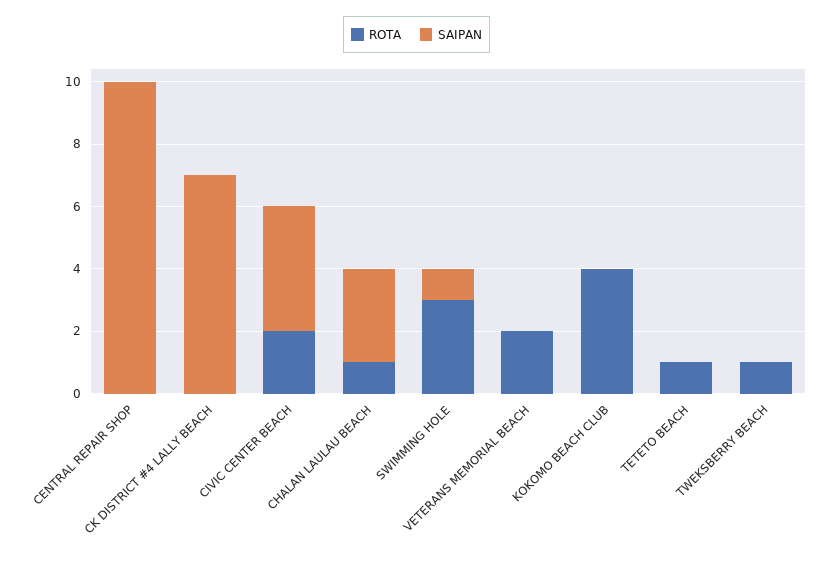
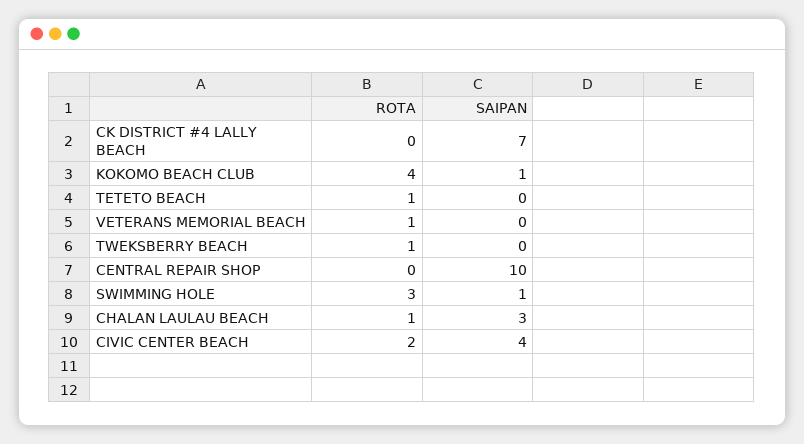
ROTA, VETERANS MEMORIAL BEACH: 2 -> 1
SAIPAN, KOKOMO BEACH CLUB: 0 -> 1

